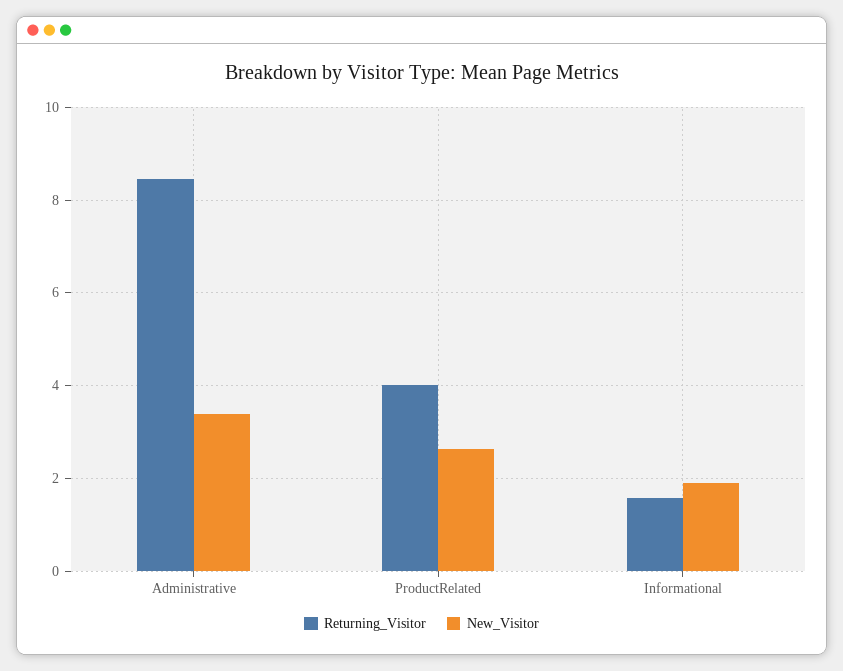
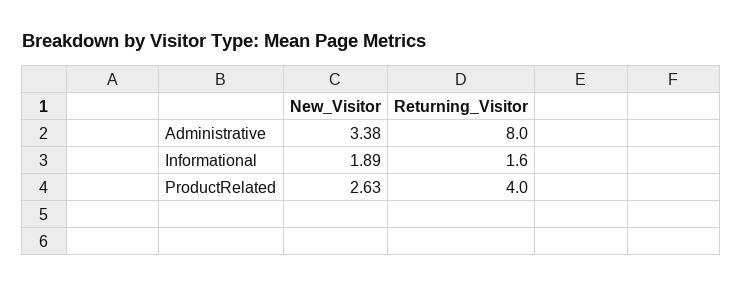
Returning_Visitor, Administrative: 8.4 -> 8

